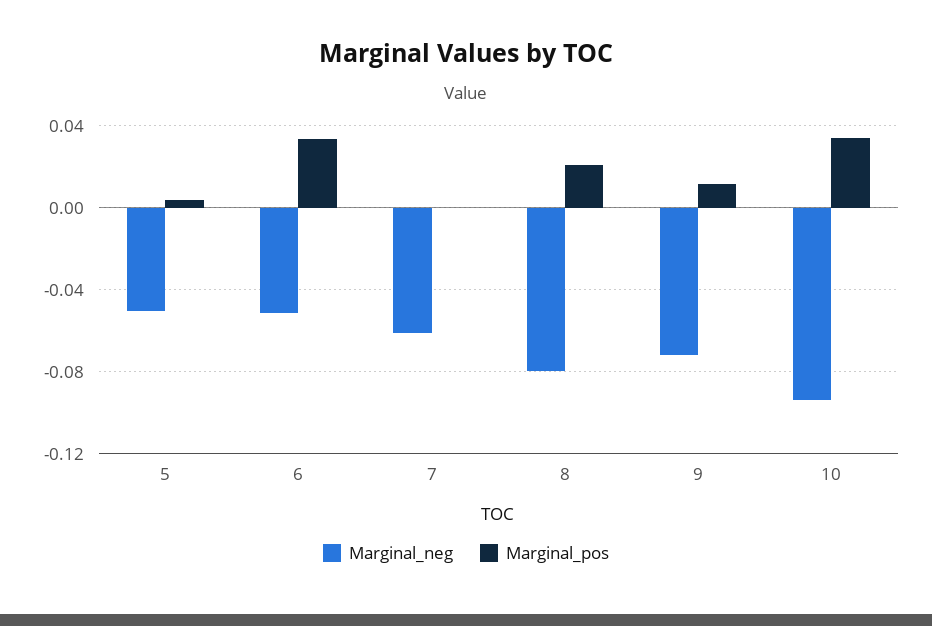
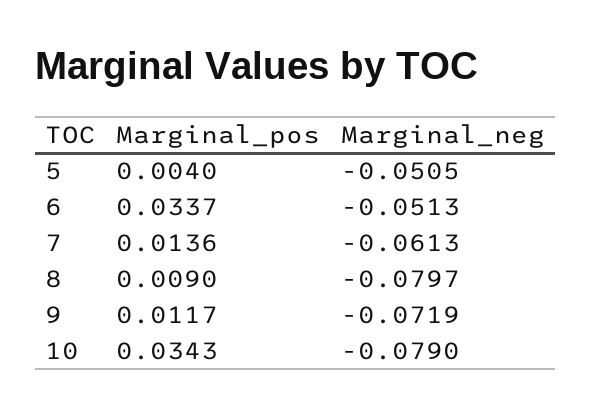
Marginal_pos, 7: 0 -> 0.0136
Marginal_pos, 8: 0.02 -> 0.009
Marginal_neg, 10: -0.095 -> -0.079

